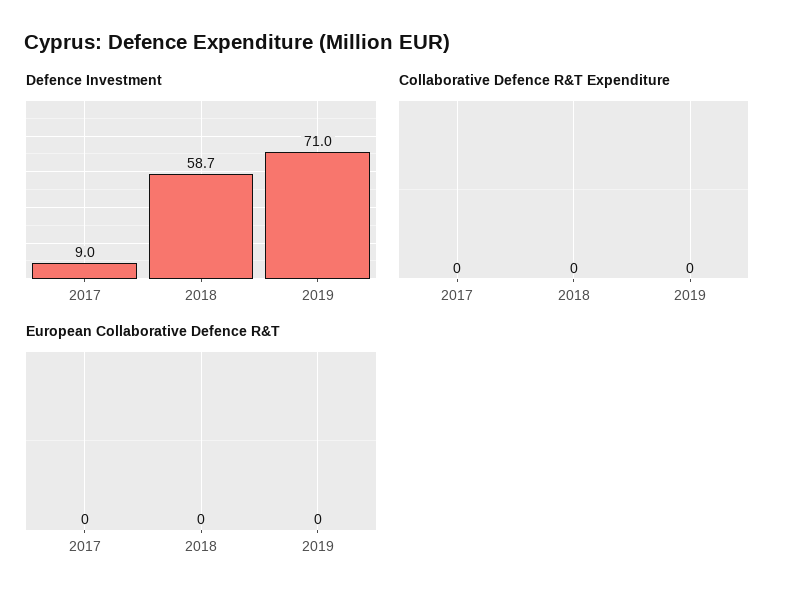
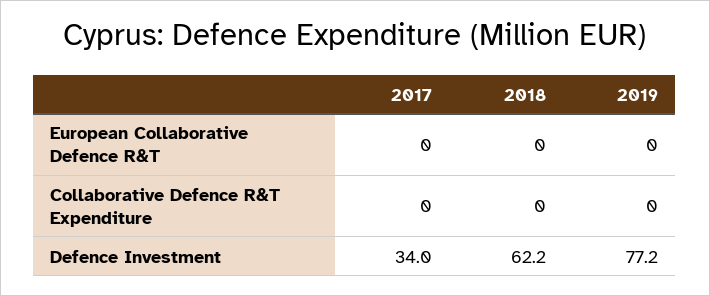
Defence Investment, 2017: 9 -> 34
Defence Investment, 2018: 58.7 -> 62.2
Defence Investment, 2019: 71 -> 77.2

